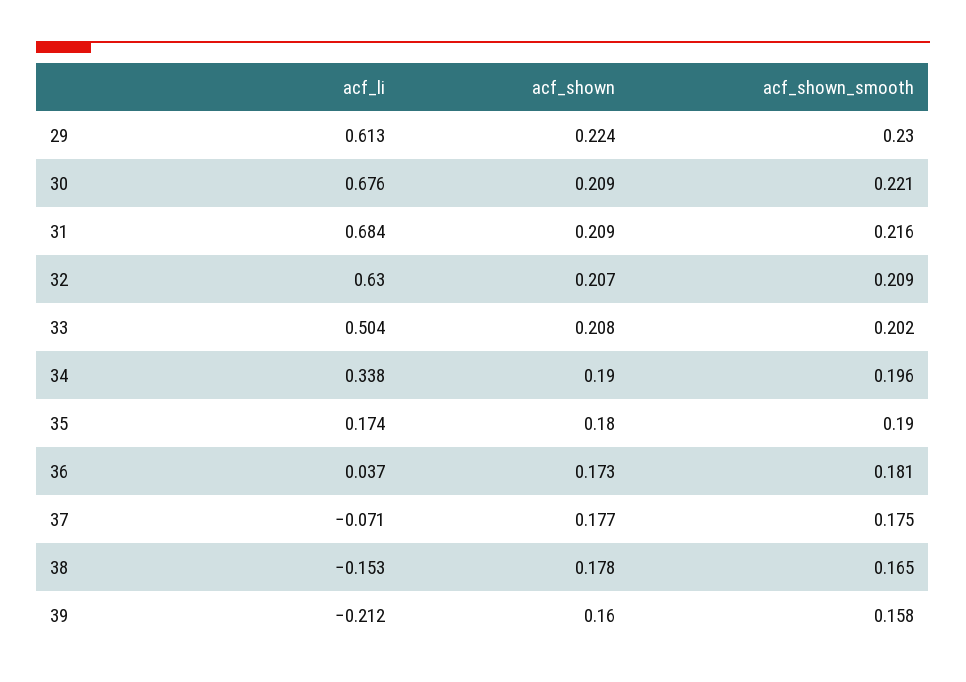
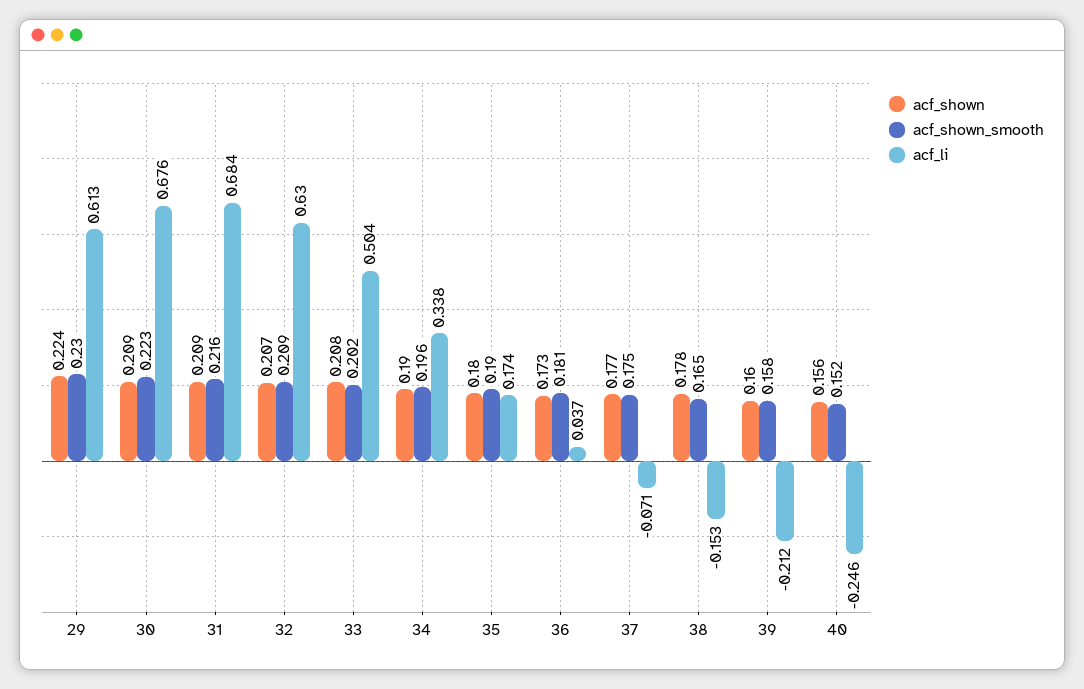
acf_shown_smooth, 30: 0.221 -> 0.223
acf_shown, 40: none -> 0.156
acf_shown_smooth, 40: none -> 0.152
acf_li, 40: none -> -0.246

